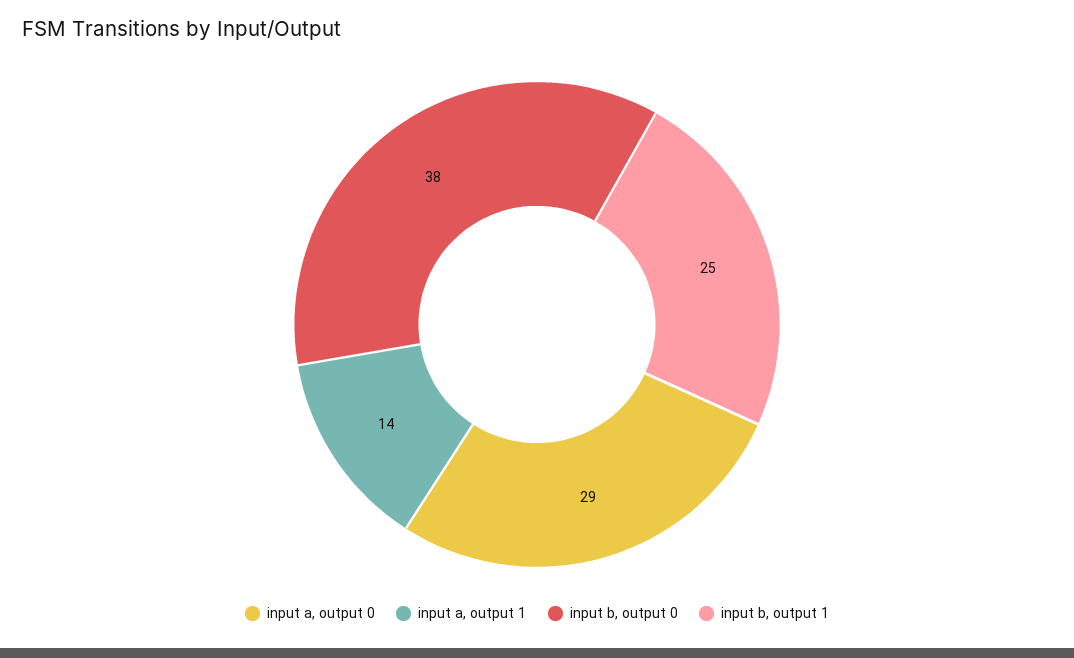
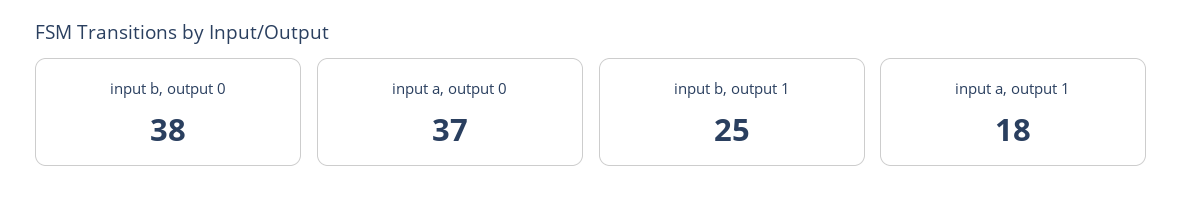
input a, output 0: 29 -> 37
input a, output 1: 14 -> 18

